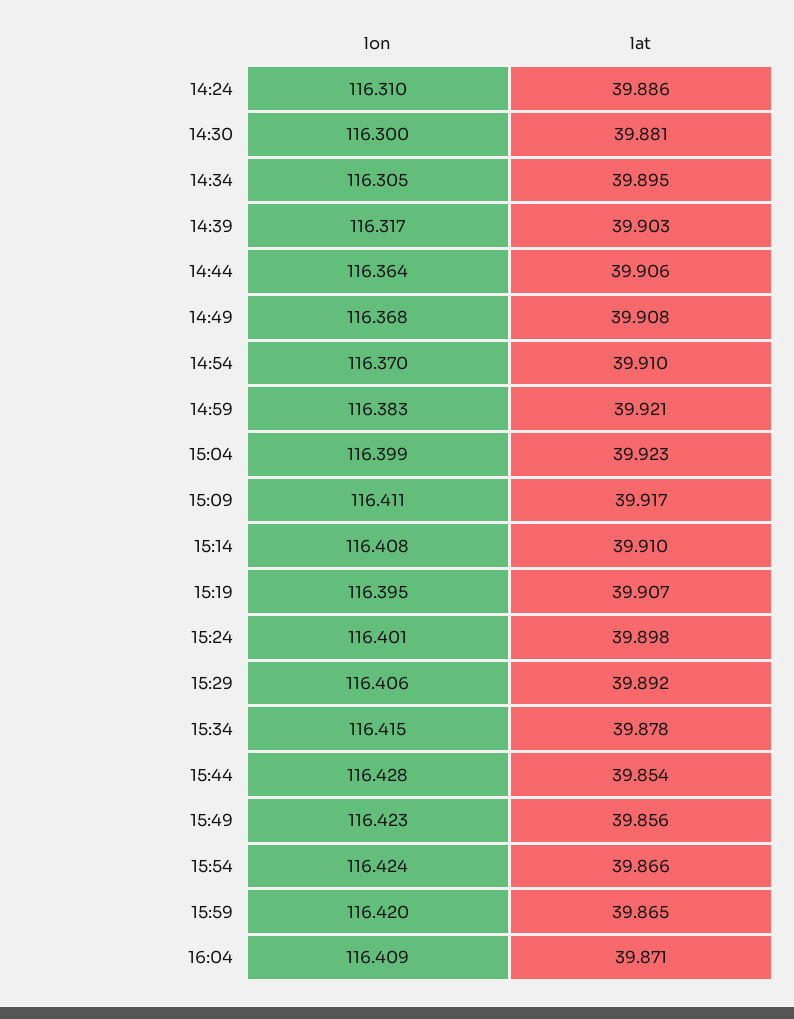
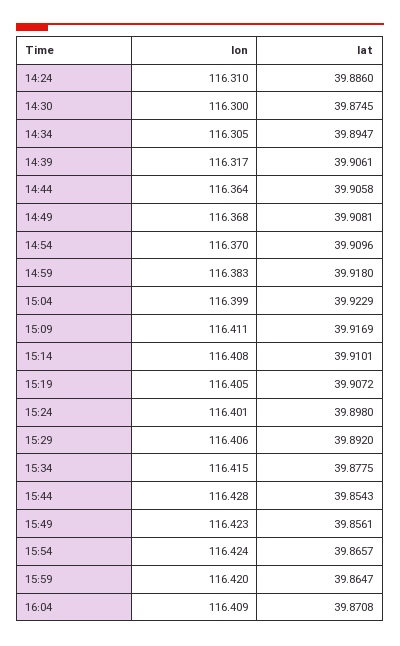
lat, 14:30: 39.881 -> 39.8745
lat, 14:39: 39.903 -> 39.9061
lat, 14:59: 39.921 -> 39.918
lon, 15:19: 116.395 -> 116.405

